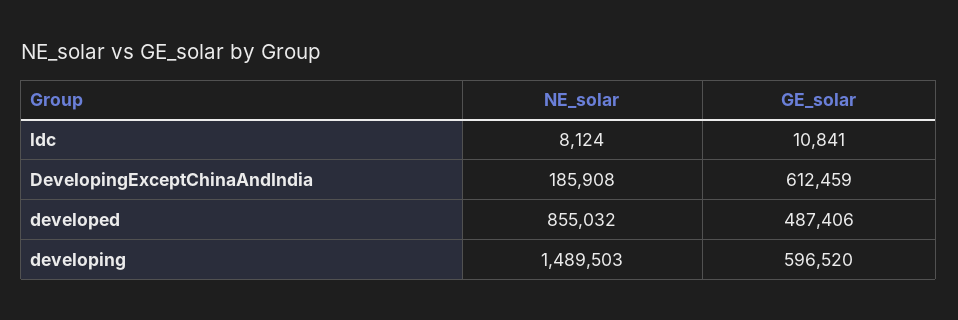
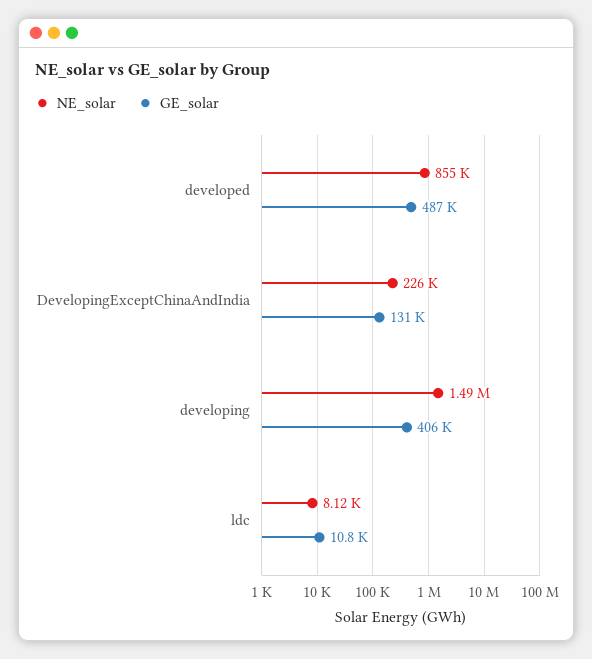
NE_solar, DevelopingExceptChinaAndIndia: 185908 -> 226000
GE_solar, DevelopingExceptChinaAndIndia: 612459 -> 131000
GE_solar, developing: 596520 -> 406000

